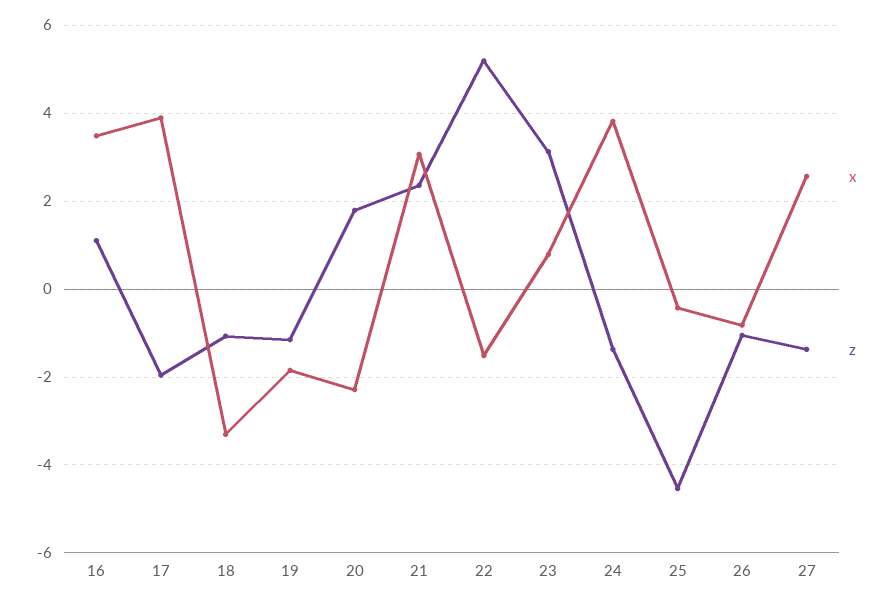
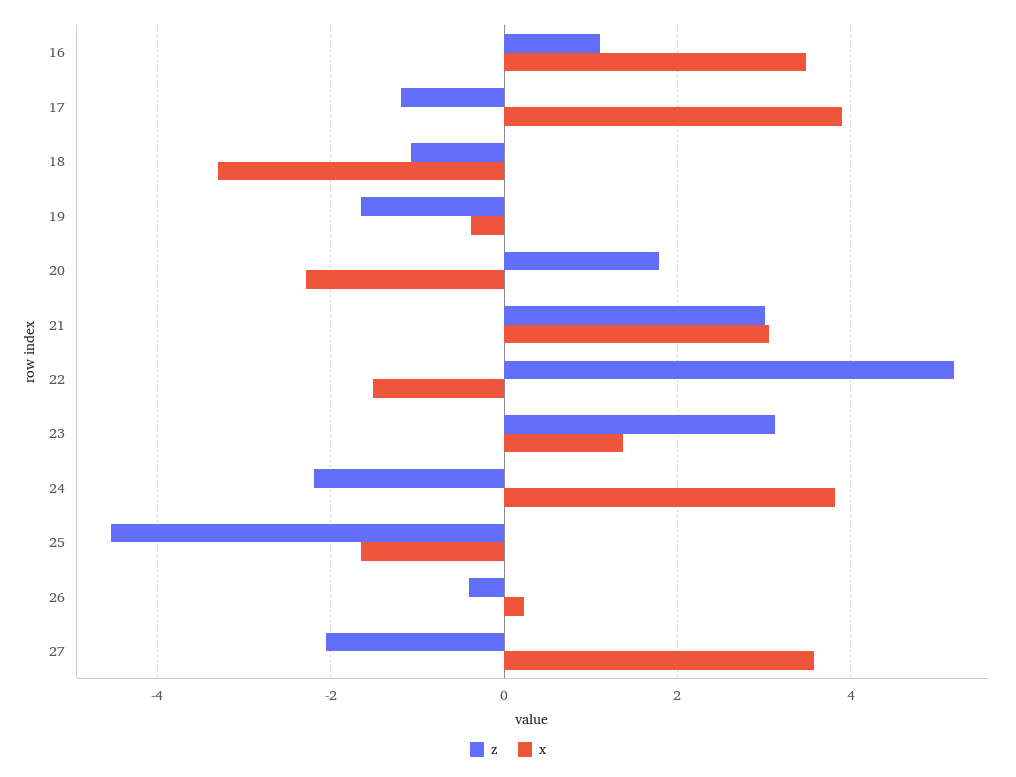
z, 17: -2 -> -1.2
x, 19: -1.8 -> -0.4
z, 19: -1.2 -> -1.6
z, 21: 2.4 -> 3
x, 23: 0.8 -> 1.4
z, 24: -1.4 -> -2.2
x, 25: -0.4 -> -1.6
x, 26: -0.8 -> 0.2
z, 26: -1 -> -0.4
x, 27: 2.6 -> 3.6
z, 27: -1.4 -> -2

